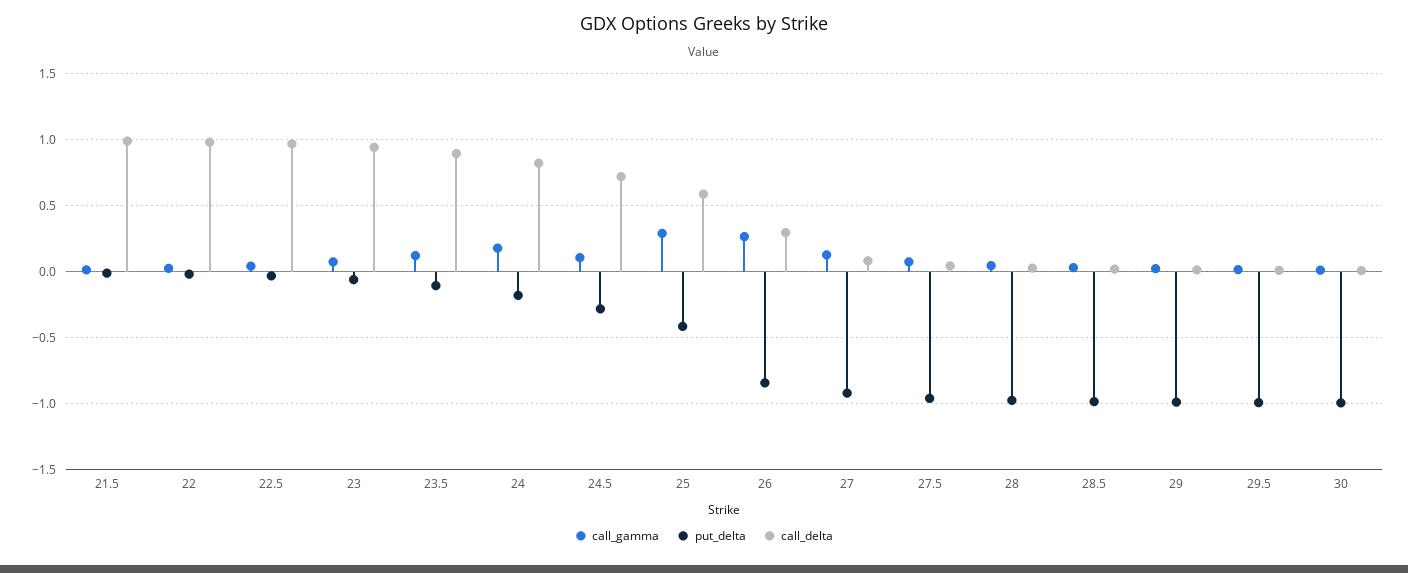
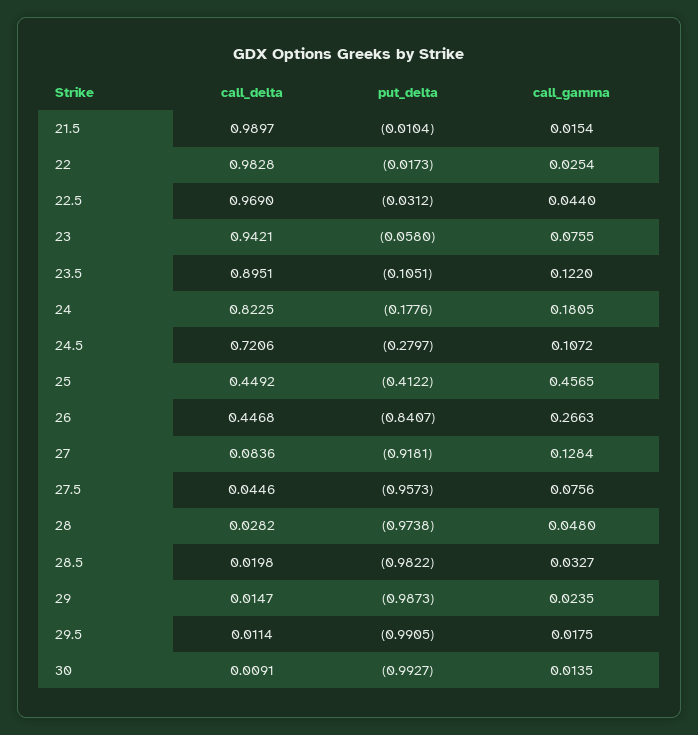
call_gamma, 25: 0.3 -> 0.4565
call_delta, 25: 0.6 -> 0.4492
call_delta, 26: 0.3 -> 0.4468

